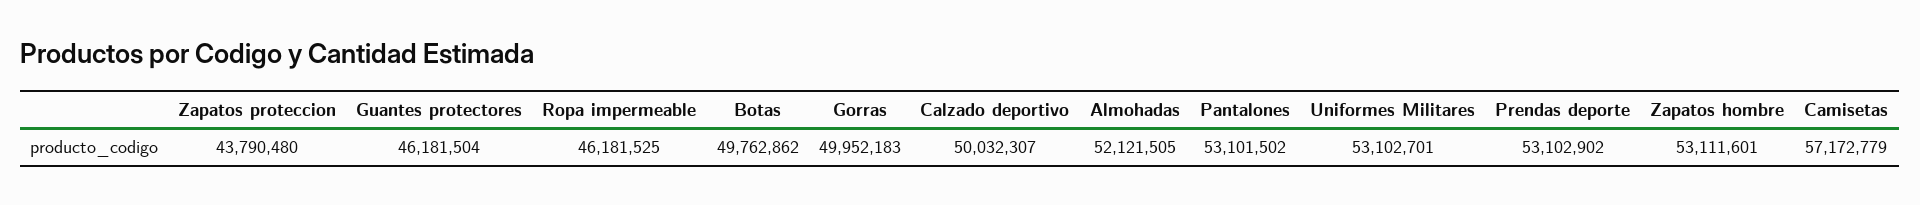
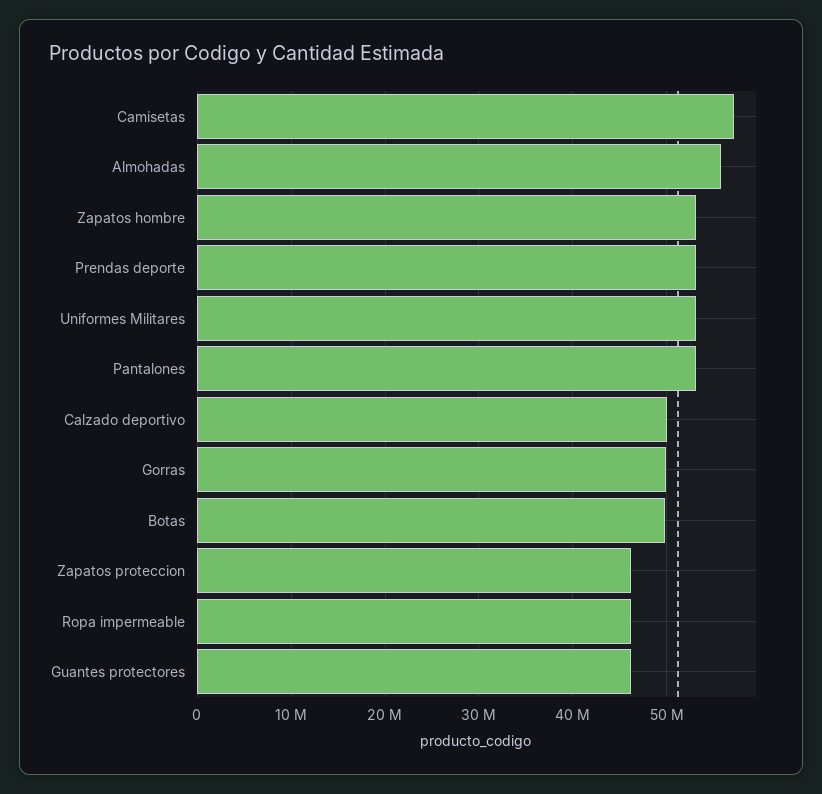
Zapatos proteccion: 43790480 -> 46000000
Almohadas: 52121505 -> 56000000

